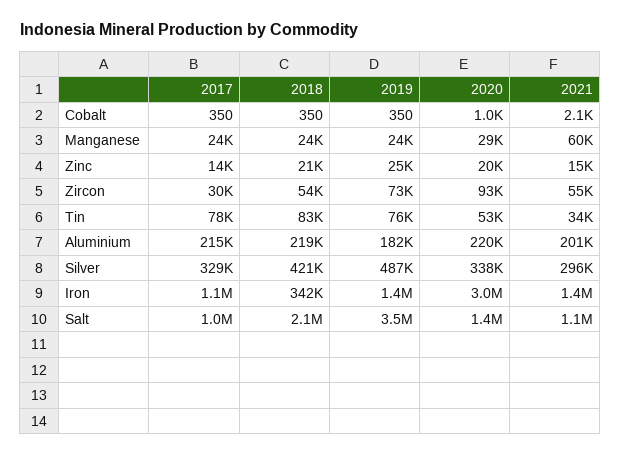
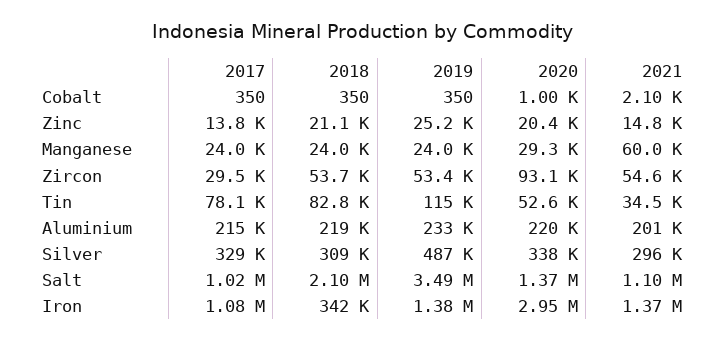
2019, Zircon: 73000 -> 53400
2019, Tin: 76000 -> 115000
2019, Aluminium: 182000 -> 233000
2018, Silver: 421000 -> 309000

